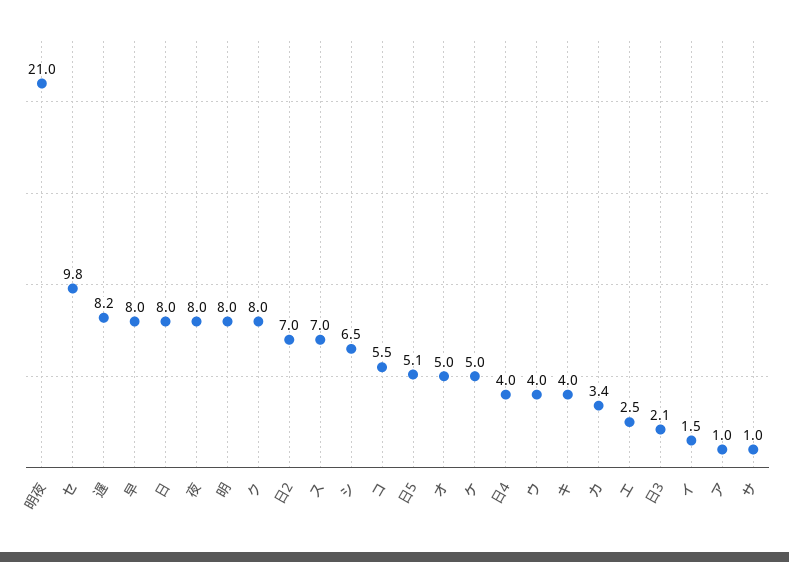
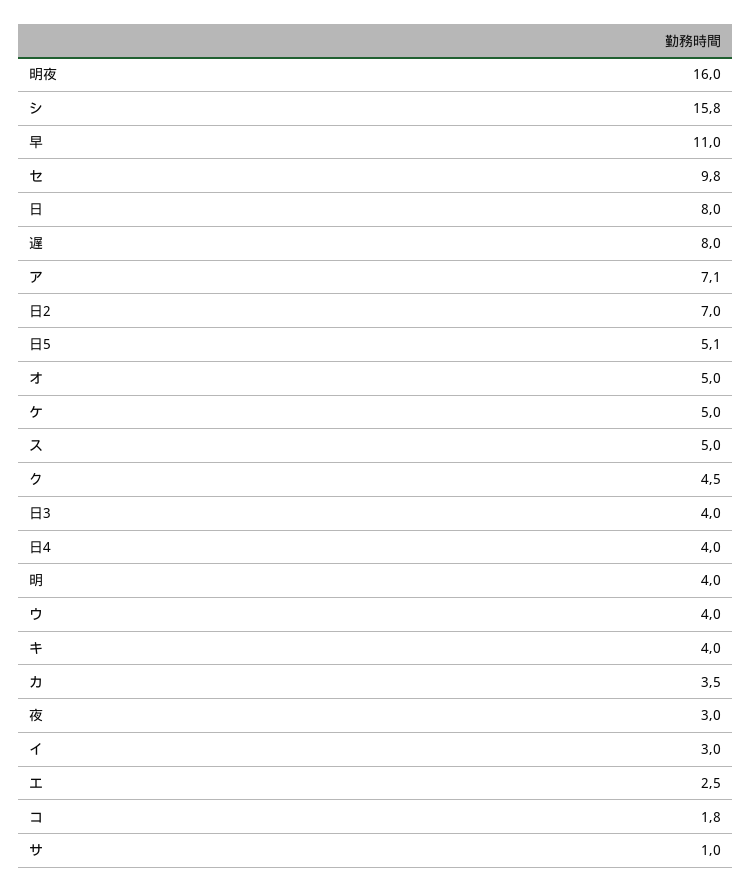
明夜: 21 -> 16
遅: 8.2 -> 8
早: 8 -> 11
夜: 8 -> 3
明: 8 -> 4
ク: 8 -> 4.5
ス: 7 -> 5
シ: 6.5 -> 15.8
コ: 5.5 -> 1.8
カ: 3.4 -> 3.5
日3: 2.1 -> 4
イ: 1.5 -> 3
ア: 1 -> 7.1

